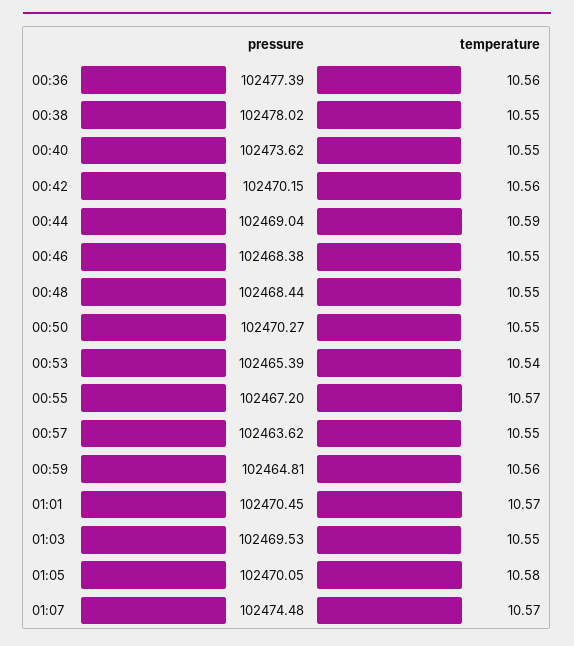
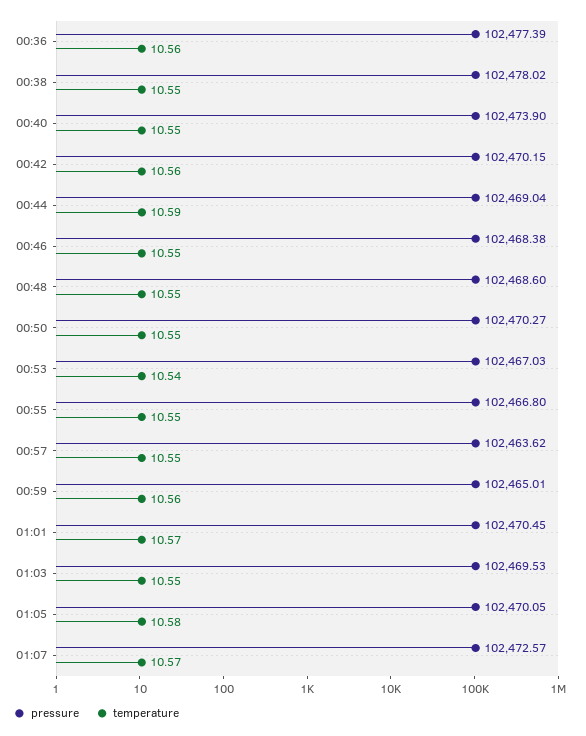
pressure, 00:40: 102473.62 -> 102473.9
pressure, 00:48: 102468.44 -> 102468.6
pressure, 00:53: 102465.39 -> 102467.03
pressure, 00:55: 102467.2 -> 102466.8
temperature, 00:55: 10.57 -> 10.55
pressure, 00:59: 102464.81 -> 102465.01
pressure, 01:07: 102474.48 -> 102472.57

